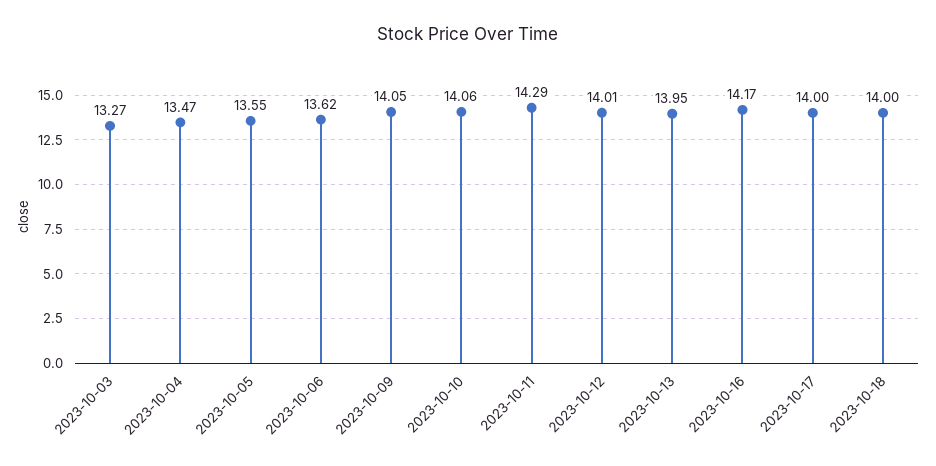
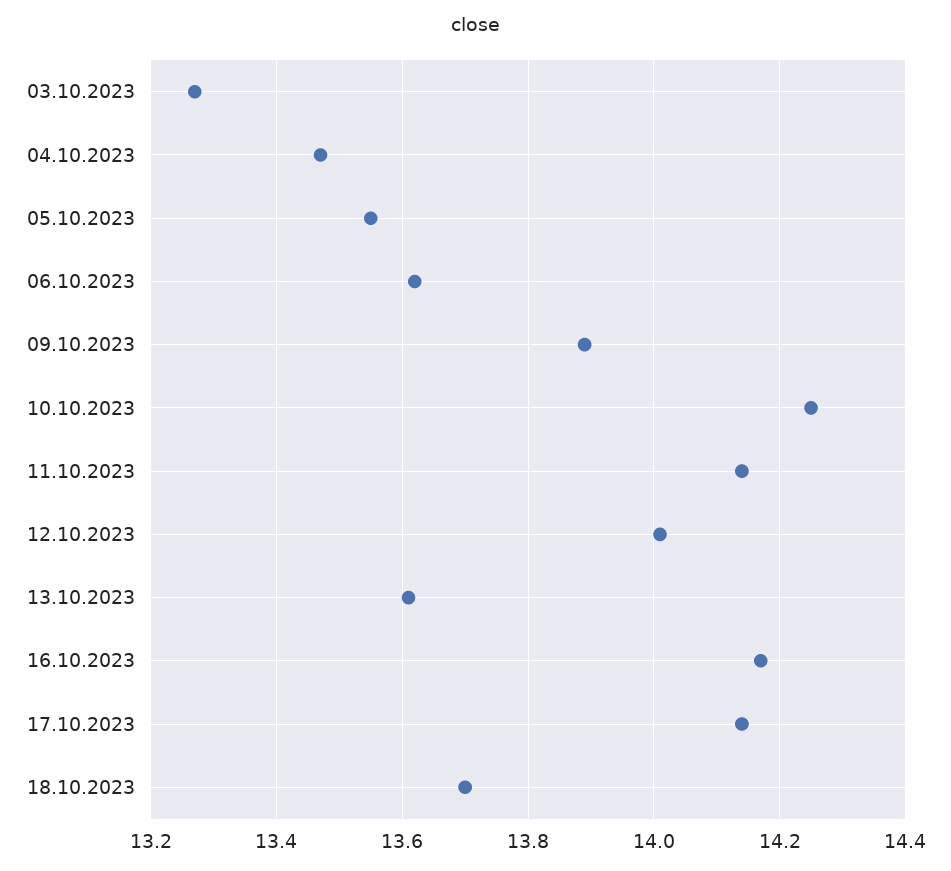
2023-10-09: 14.05 -> 13.9
2023-10-10: 14.06 -> 14.25
2023-10-11: 14.29 -> 14.15
2023-10-13: 13.95 -> 13.6
2023-10-17: 14 -> 14.15
2023-10-18: 14 -> 13.7

